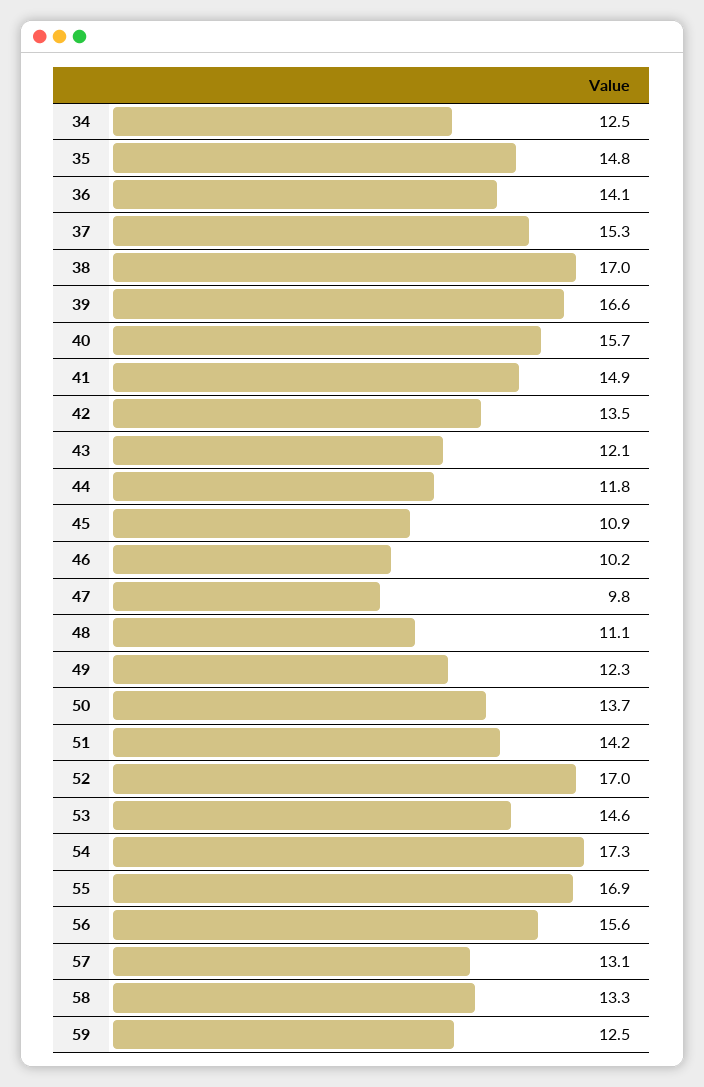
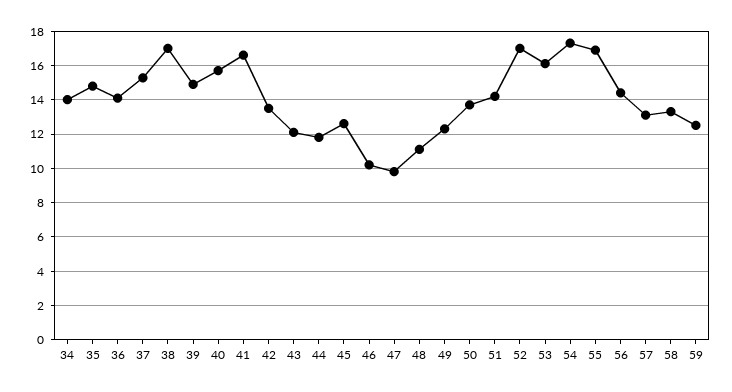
34: 12.5 -> 14
39: 16.6 -> 15
41: 14.9 -> 16.5
45: 10.9 -> 12.5
53: 14.6 -> 16
56: 15.6 -> 14.5

